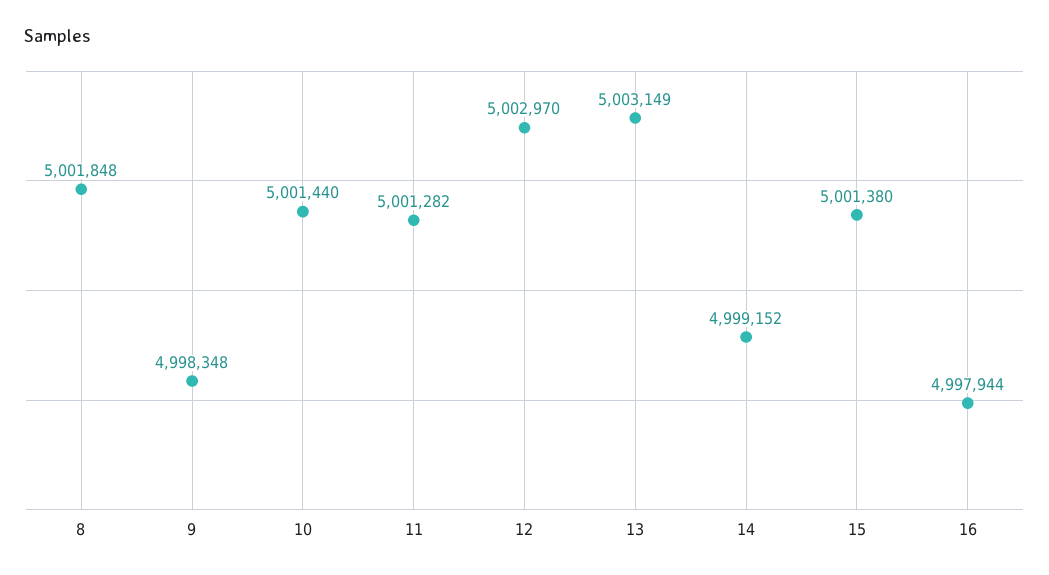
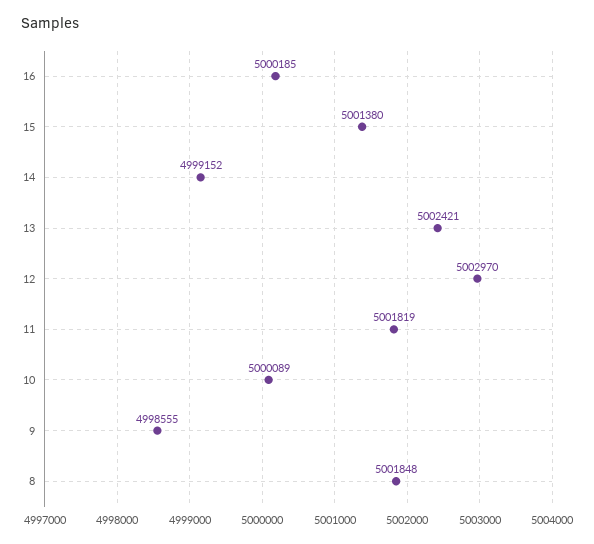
9: 4998348 -> 4998555
10: 5001440 -> 5000089
11: 5001282 -> 5001819
13: 5003149 -> 5002421
16: 4997944 -> 5000185

